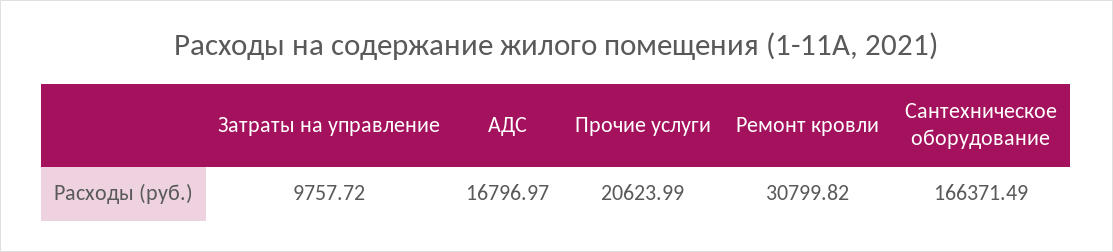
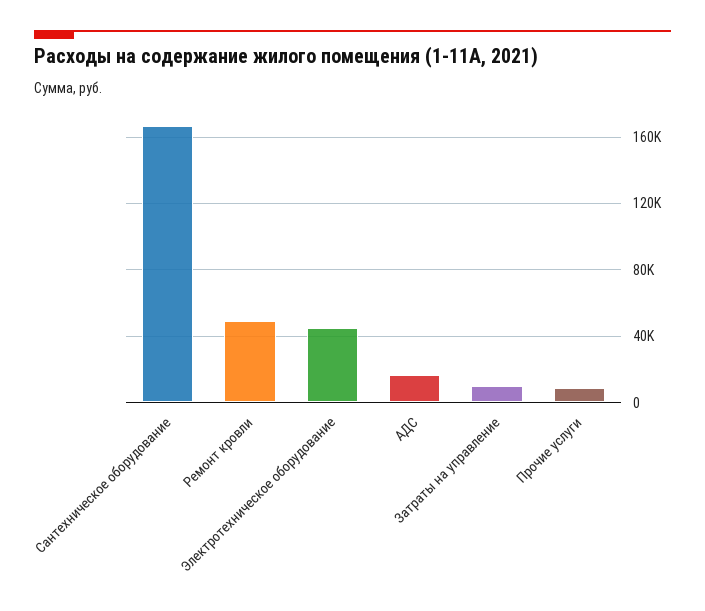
Прочие услуги: 20623.99 -> 10000
Ремонт кровли: 30799.82 -> 50000
Электротехническое оборудование: none -> 45000

